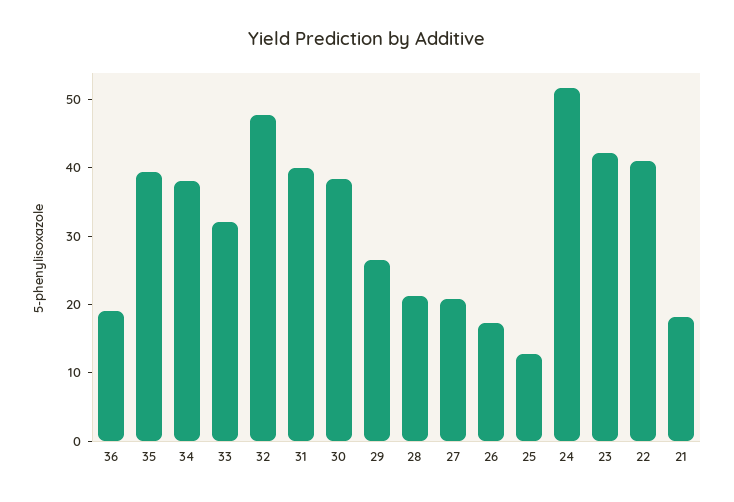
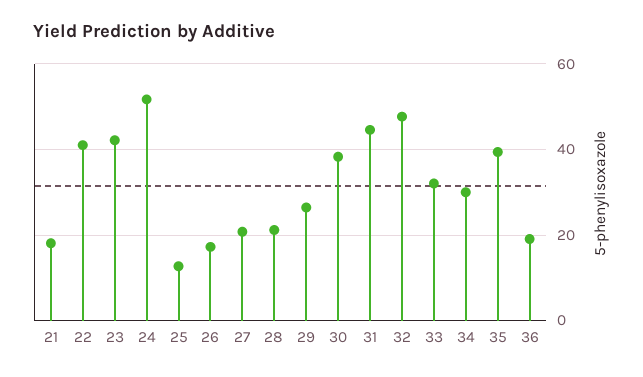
34: 38 -> 30
31: 40 -> 44

